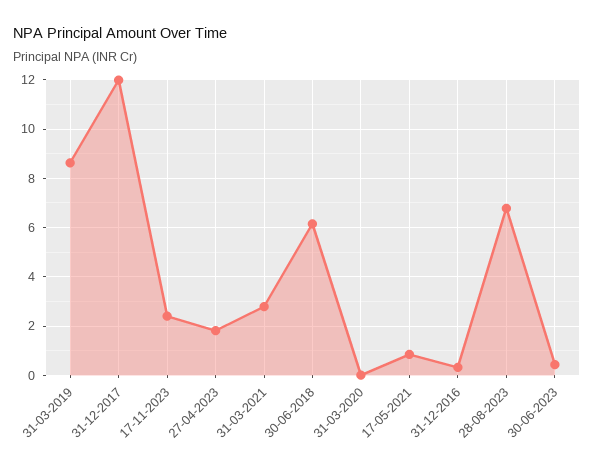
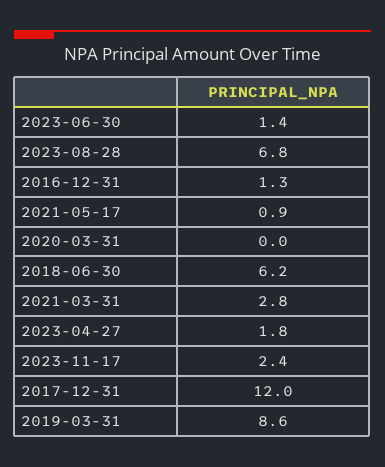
31-12-2016: 0.25 -> 1.3
30-06-2023: 0.5 -> 1.4

